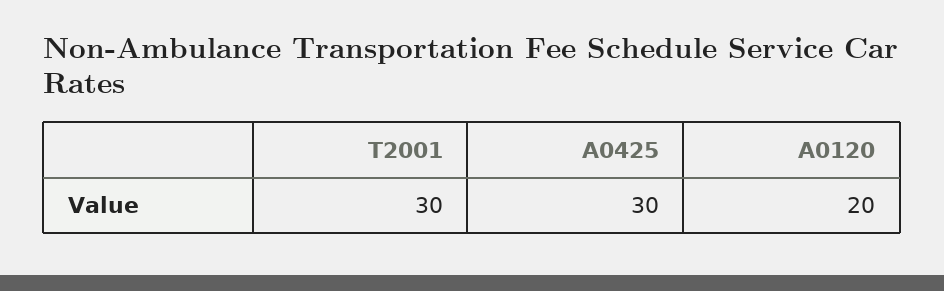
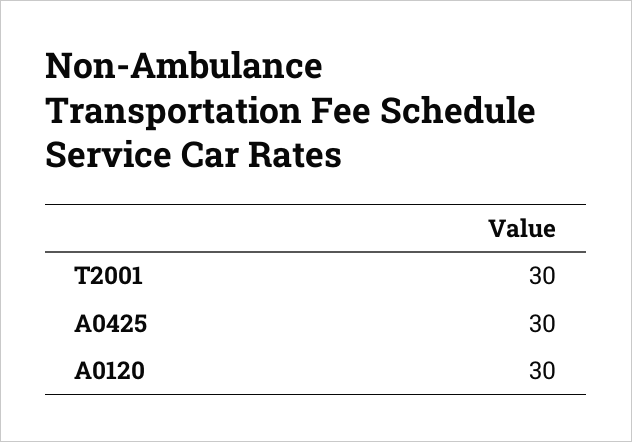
A0120: 20 -> 30

